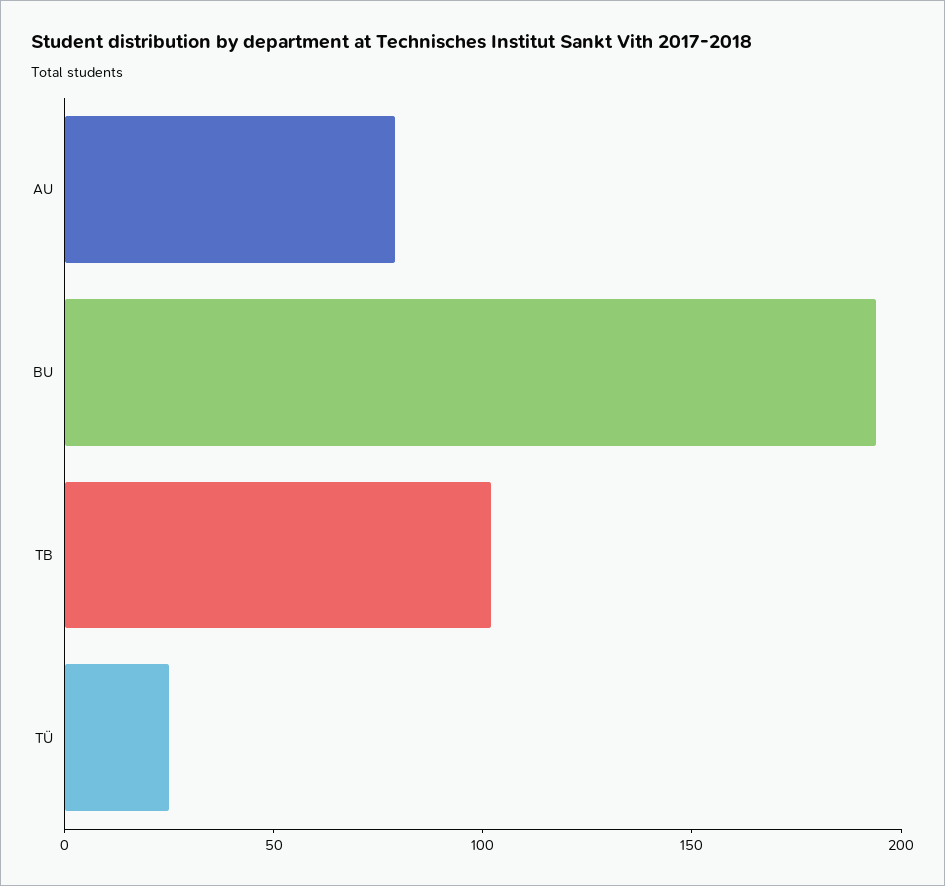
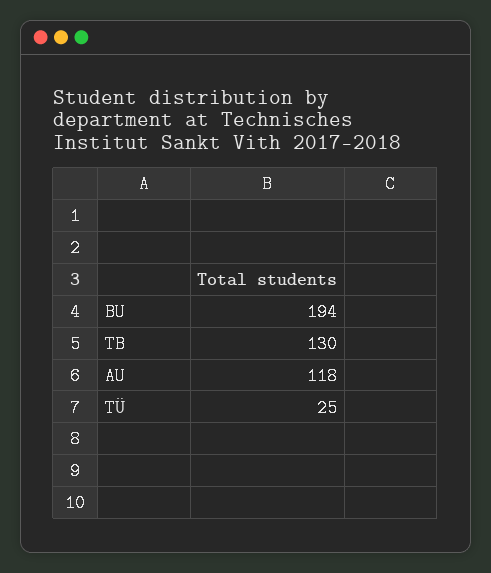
AU: 80 -> 118
TB: 100 -> 130

